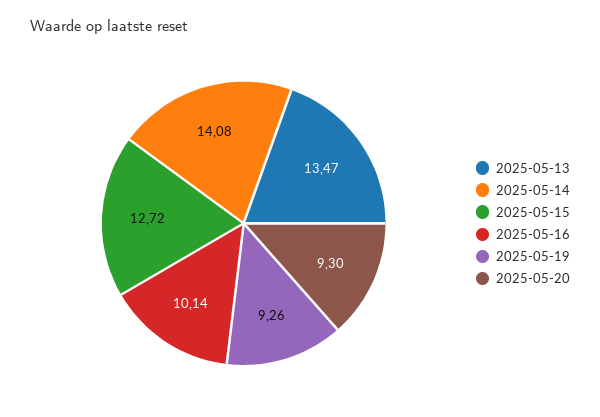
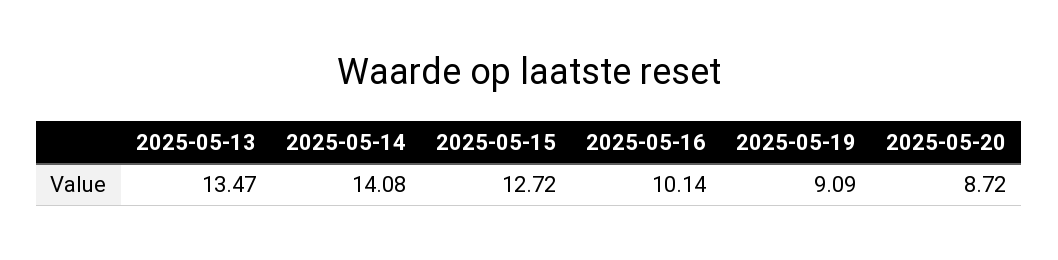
2025-05-19: 9.26 -> 9.09
2025-05-20: 9.3 -> 8.72

